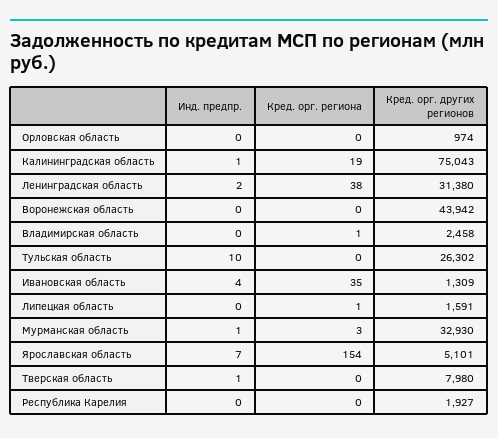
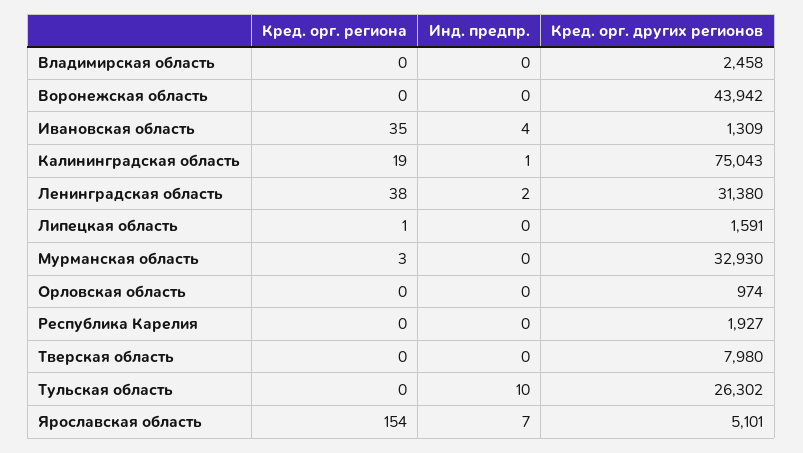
Кред. орг. региона, Владимирская область: 1 -> 0
Инд. предпр., Мурманская область: 1 -> 0
Инд. предпр., Тверская область: 1 -> 0

